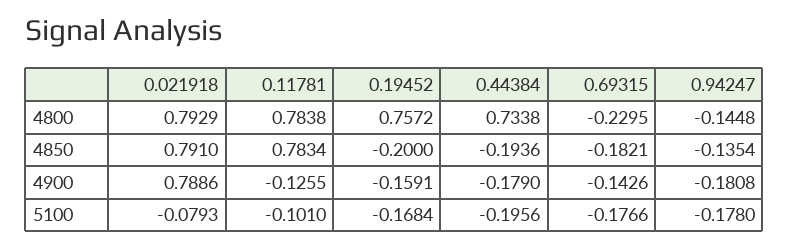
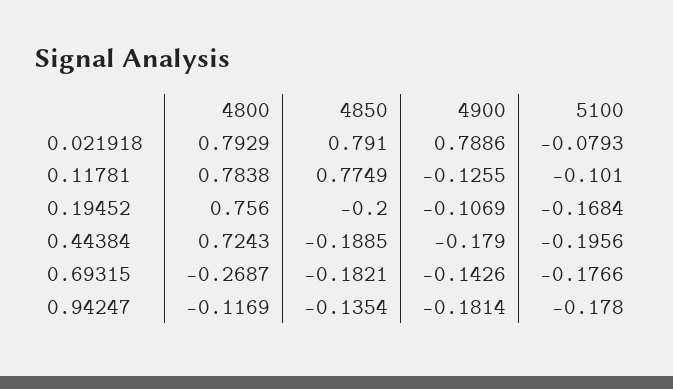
0.19452, 4800: 0.7572 -> 0.756
0.44384, 4800: 0.7338 -> 0.7243
0.69315, 4800: -0.2295 -> -0.2687
0.94247, 4800: -0.1448 -> -0.1169
0.11781, 4850: 0.7834 -> 0.7749
0.44384, 4850: -0.1936 -> -0.1885
0.19452, 4900: -0.1591 -> -0.1069
0.94247, 4900: -0.1808 -> -0.1814

